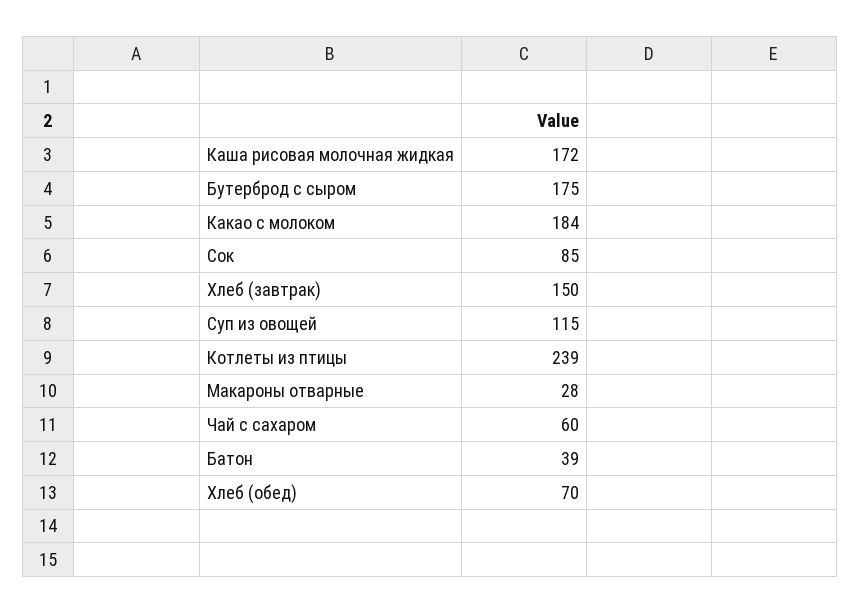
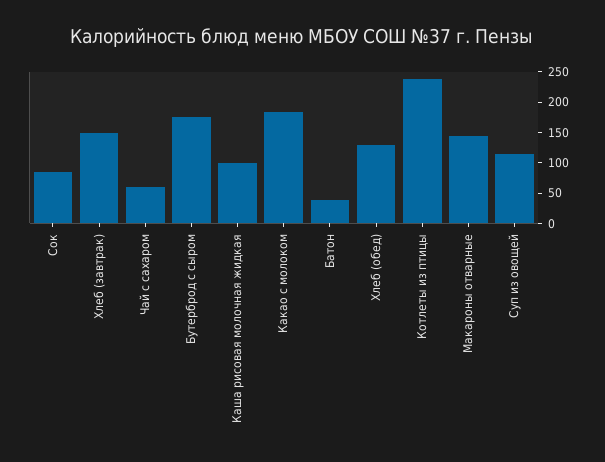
Каша рисовая молочная жидкая: 172 -> 100
Макароны отварные: 28 -> 150
Хлеб (обед): 70 -> 125

